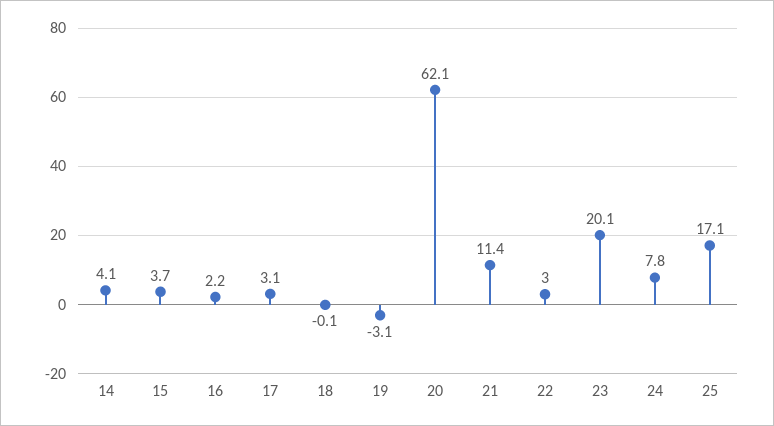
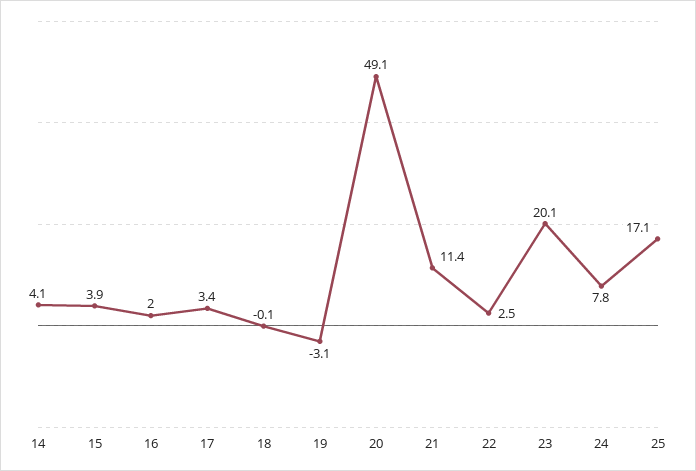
15: 3.7 -> 3.9
16: 2.2 -> 2
17: 3.1 -> 3.4
20: 62.1 -> 49.1
22: 3 -> 2.5

